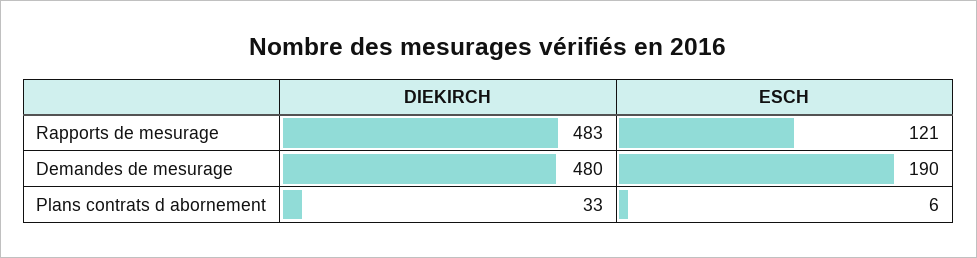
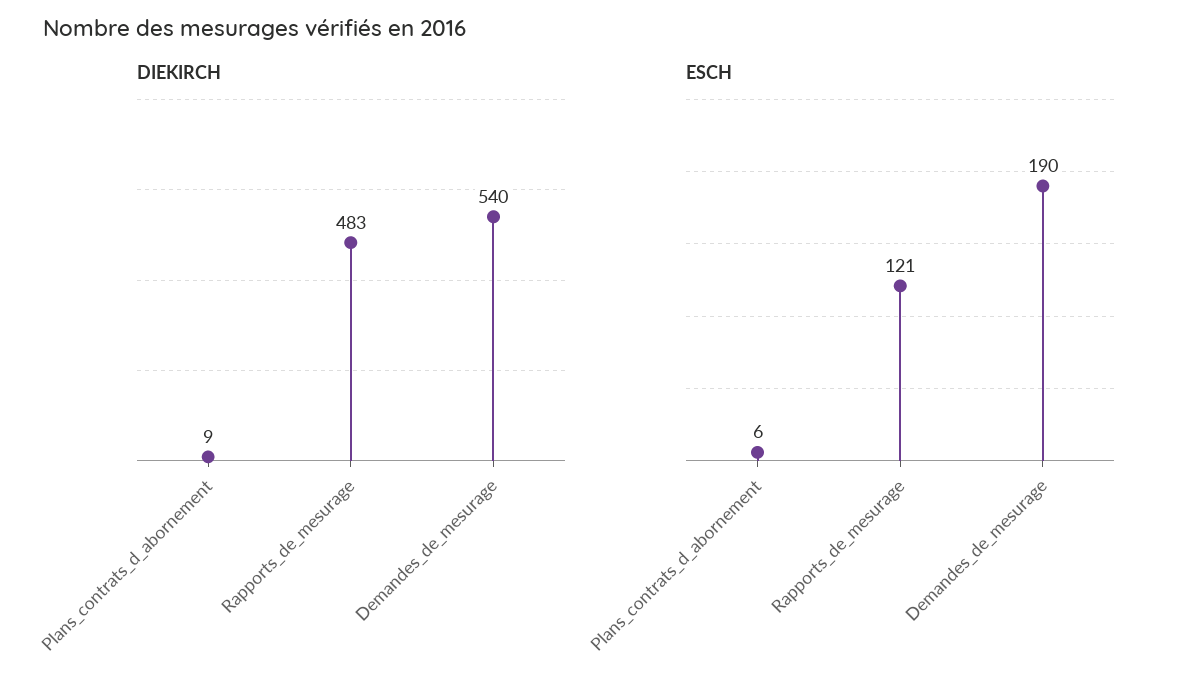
DIEKIRCH, Demandes de mesurage: 480 -> 540
DIEKIRCH, Plans contrats d abornement: 33 -> 9

